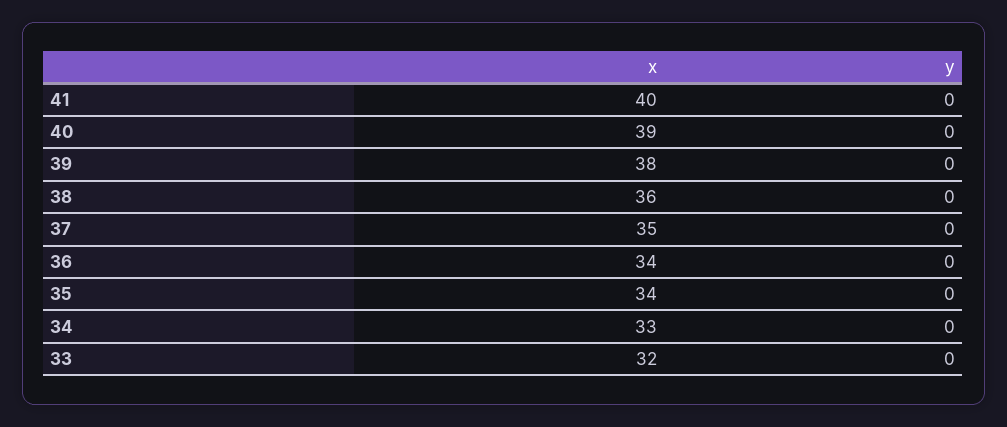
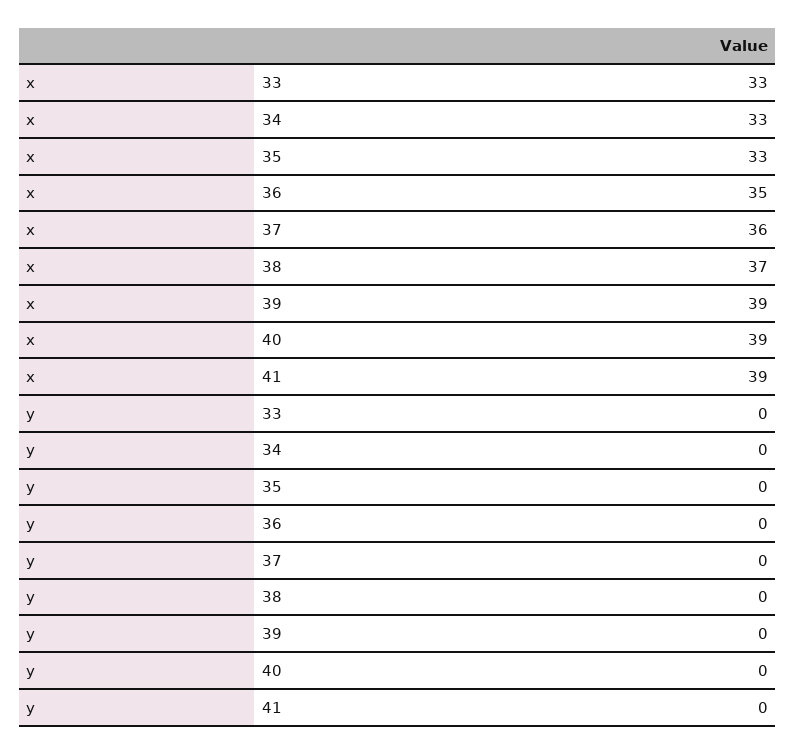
x, 41: 40 -> 39
x, 39: 38 -> 39
x, 38: 36 -> 37
x, 37: 35 -> 36
x, 36: 34 -> 35
x, 35: 34 -> 33
x, 33: 32 -> 33

